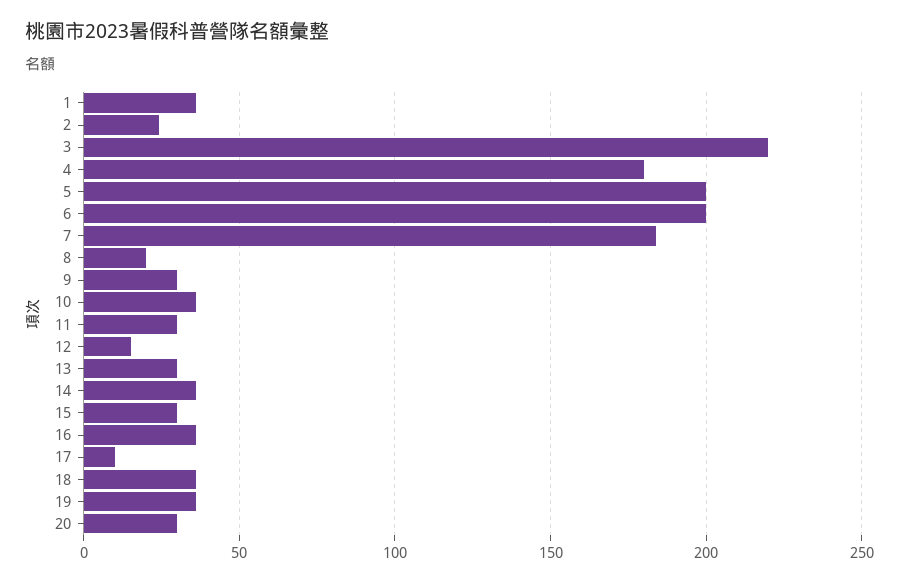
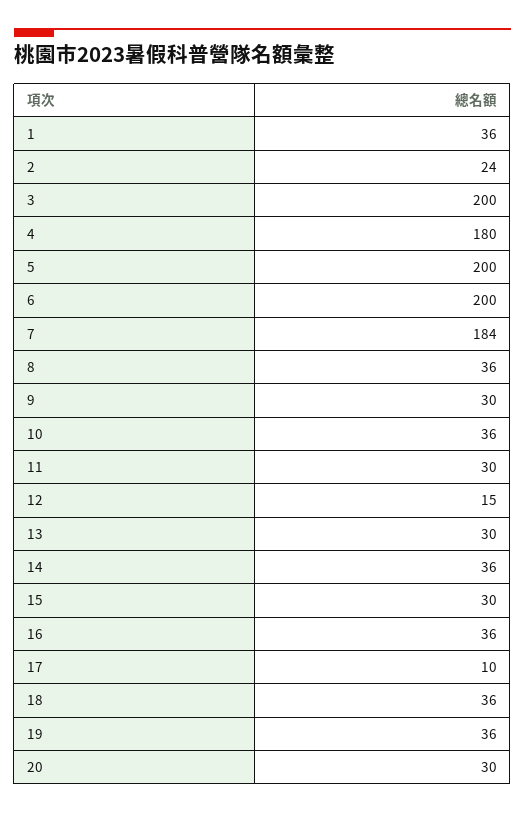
3: 220 -> 200
8: 20 -> 36

